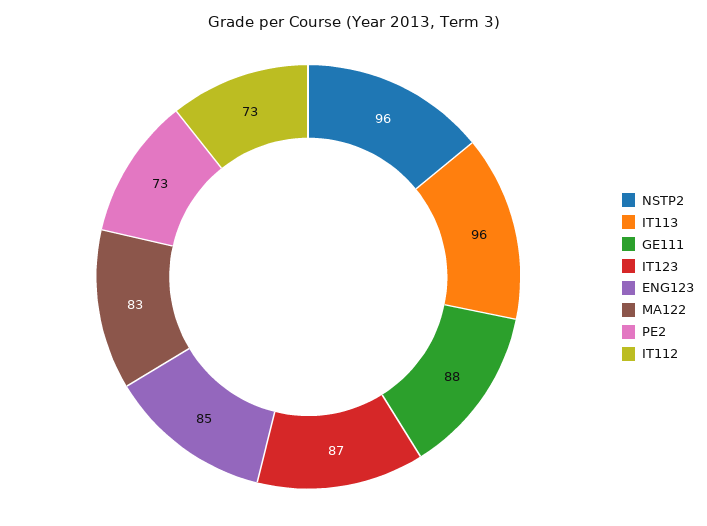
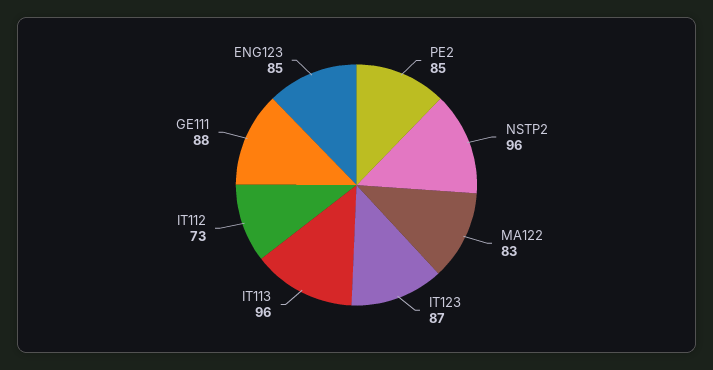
PE2: 73 -> 85

